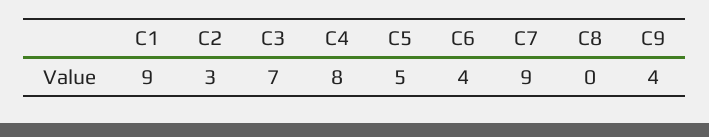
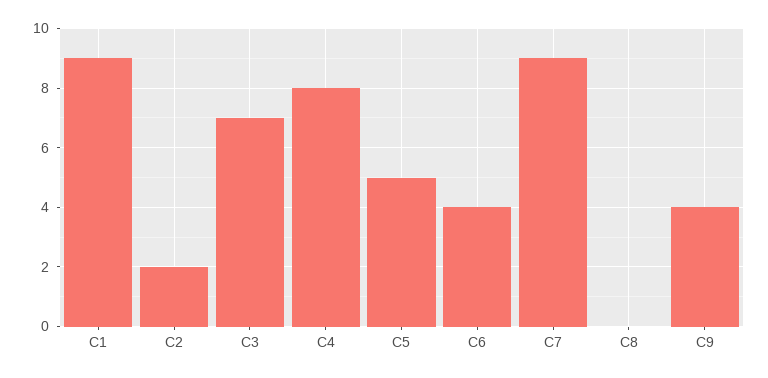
C2: 3 -> 2

